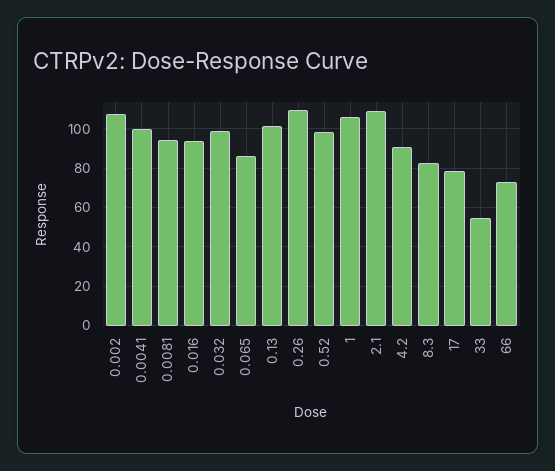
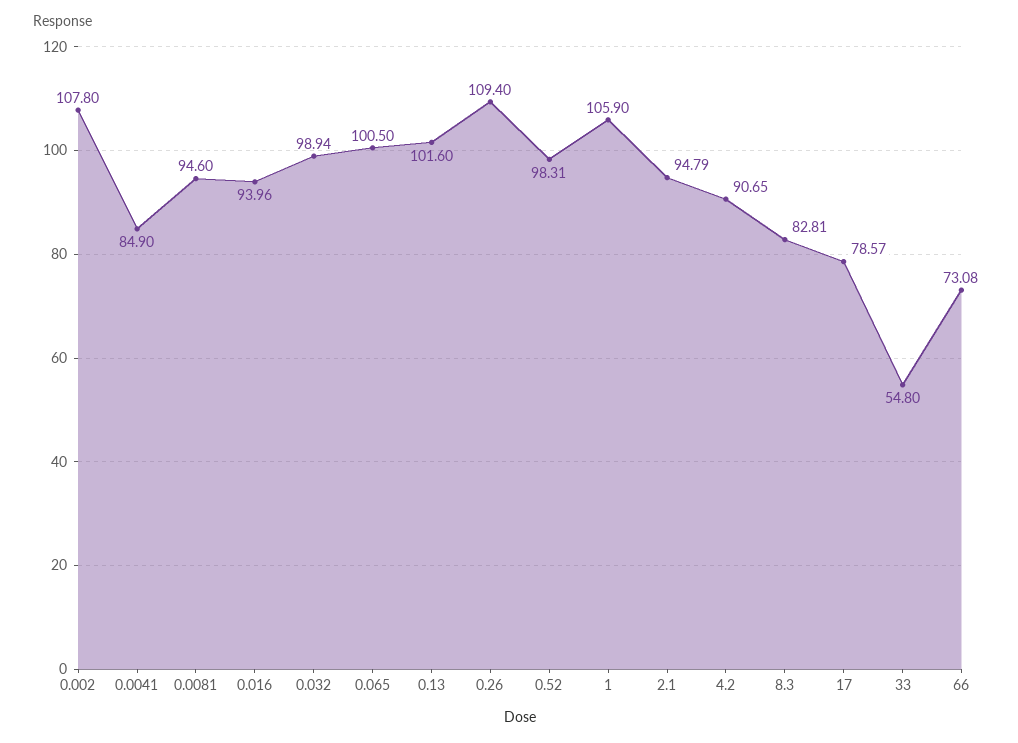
0.0041: 100 -> 84.9
0.065: 85 -> 100.5
2.1: 110 -> 94.79

